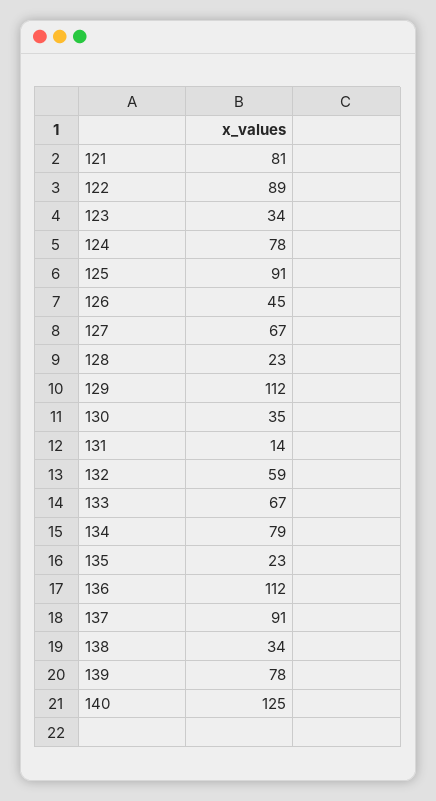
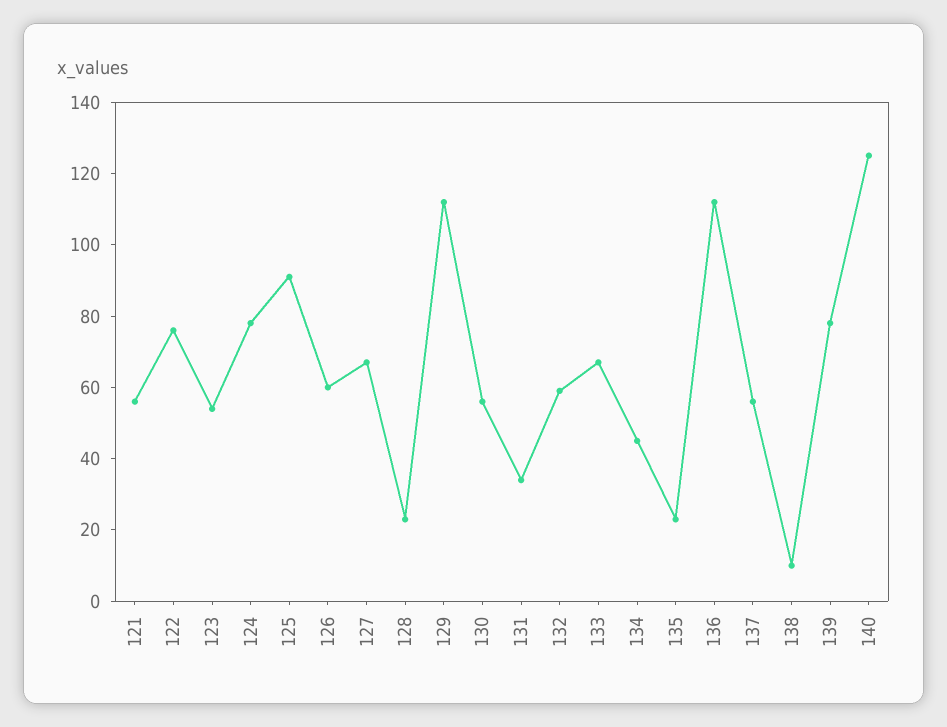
121: 81 -> 55
122: 89 -> 75
123: 34 -> 55
126: 45 -> 60
130: 35 -> 55
131: 14 -> 35
134: 79 -> 45
137: 91 -> 55
138: 34 -> 10

